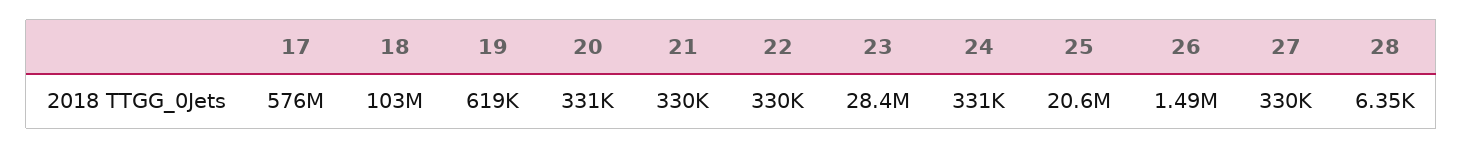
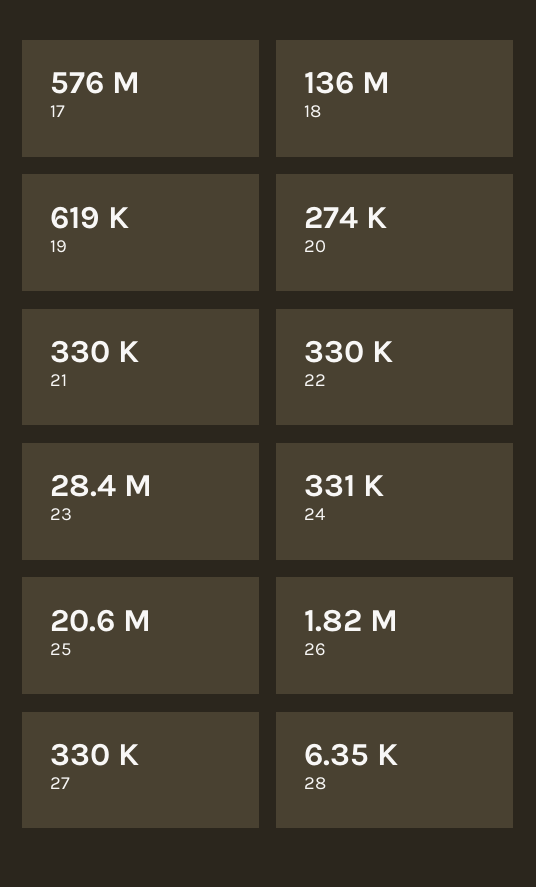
18: 103000000 -> 136000000
20: 331000 -> 274000
26: 1490000 -> 1820000

